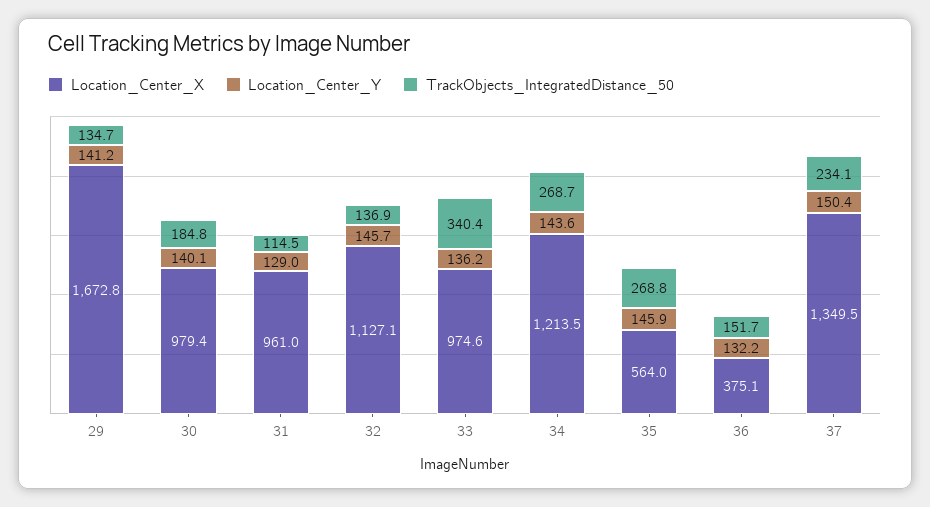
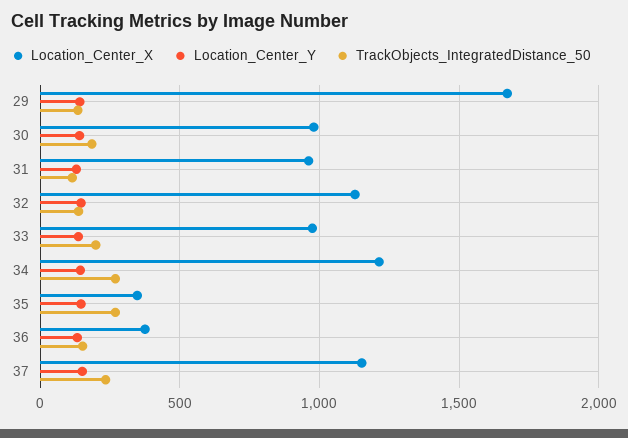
TrackObjects_IntegratedDistance_50, 33: 340.4 -> 200
Location_Center_X, 35: 564 -> 350
Location_Center_X, 37: 1349.5 -> 1150

